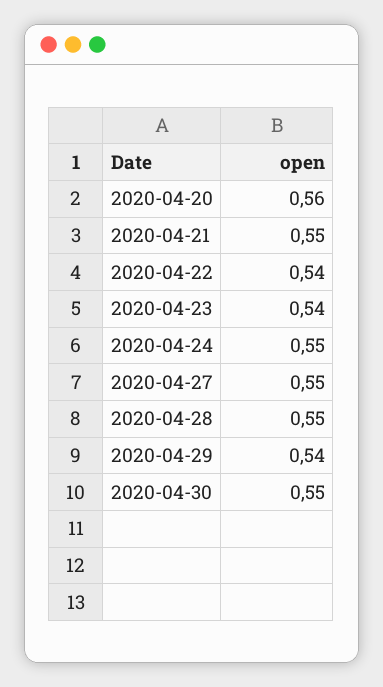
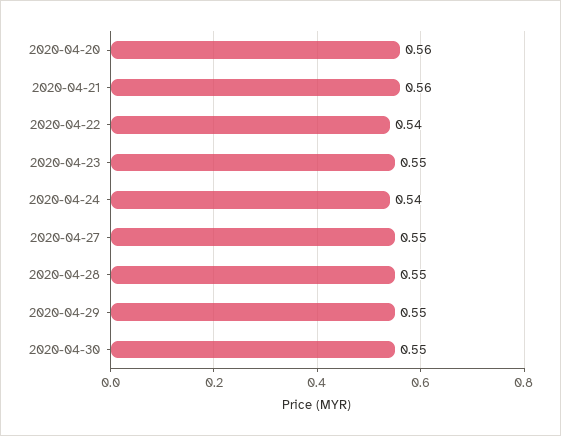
2020-04-21: 0.55 -> 0.56
2020-04-23: 0.54 -> 0.55
2020-04-24: 0.55 -> 0.54
2020-04-29: 0.54 -> 0.55

